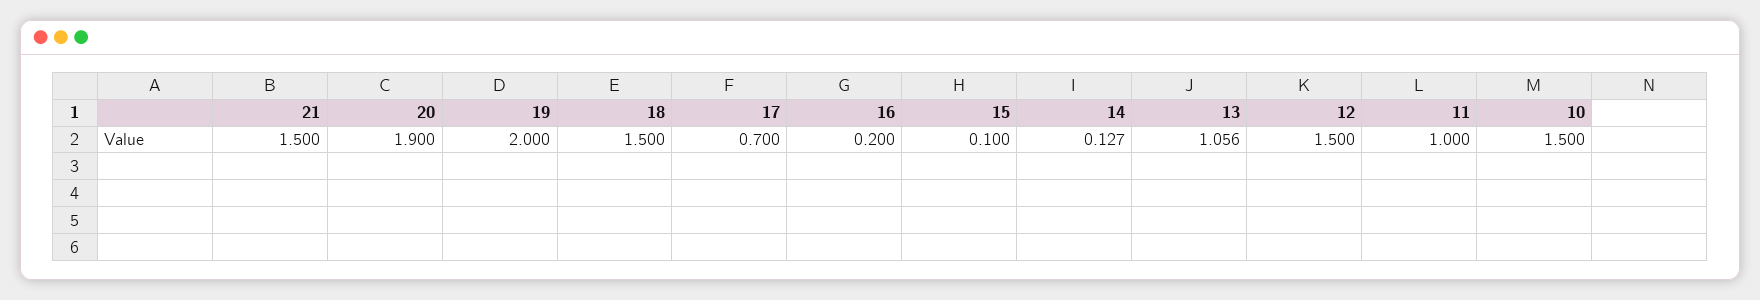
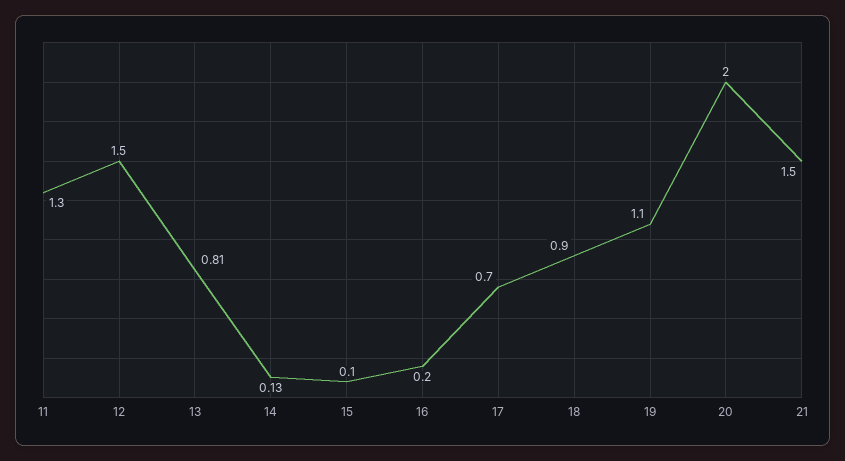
20: 1.9 -> 2
19: 2 -> 1.1
18: 1.5 -> 0.9
13: 1.056 -> 0.81
11: 1 -> 1.3
10: 1.5 -> none

